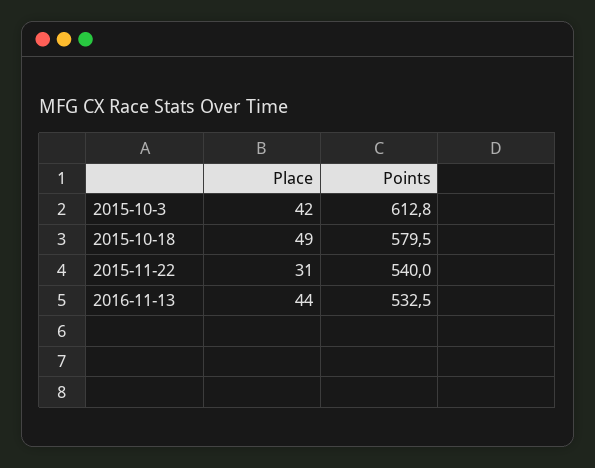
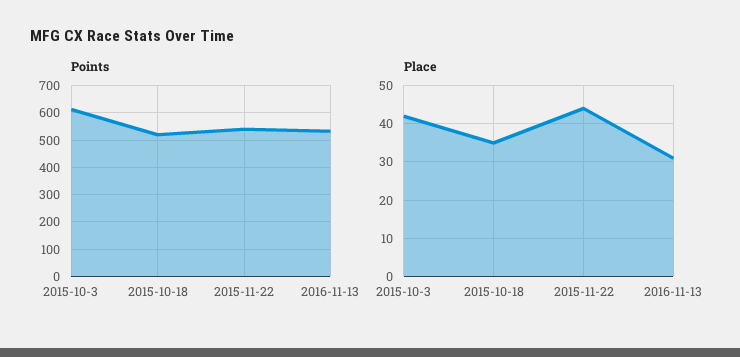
Place, 2015-10-18: 49 -> 35
Points, 2015-10-18: 579.5 -> 525
Place, 2015-11-22: 31 -> 45
Place, 2016-11-13: 44 -> 30

